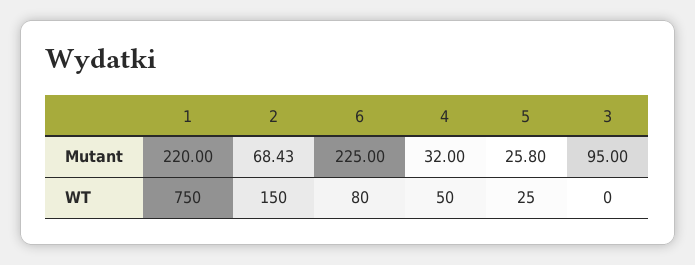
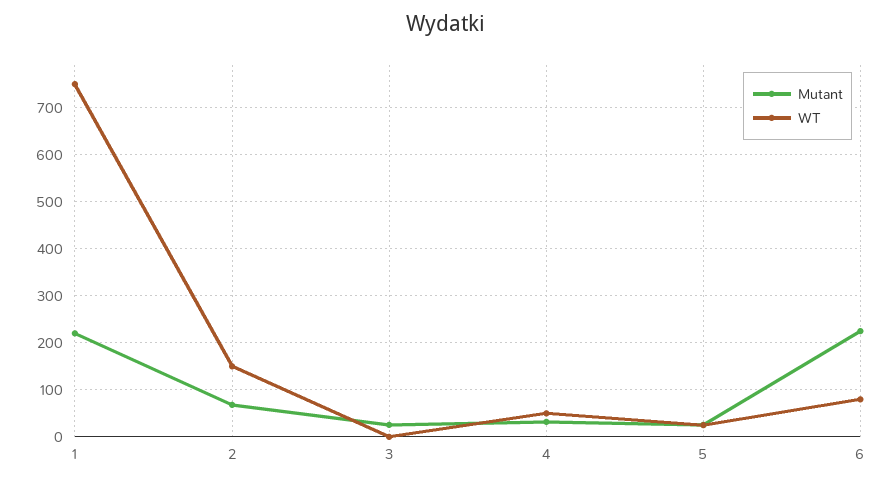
Mutant, 3: 95 -> 20

